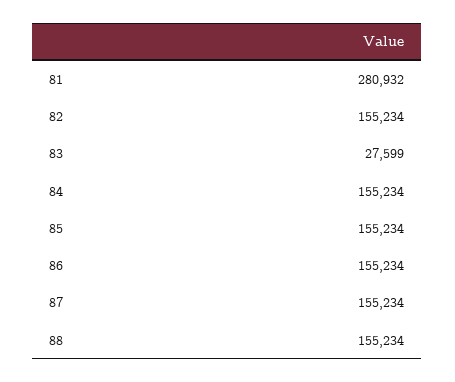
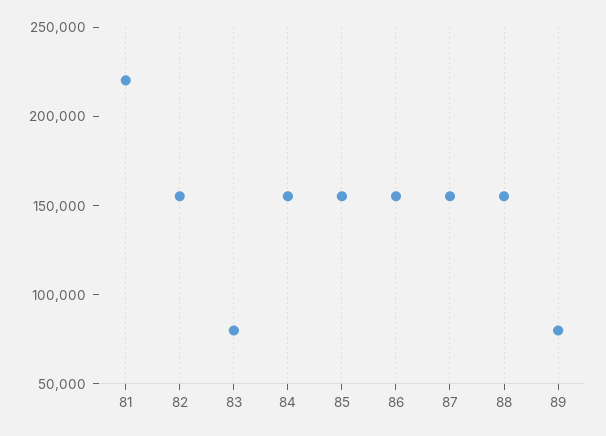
81: 280932 -> 220000
83: 27599 -> 80000
89: none -> 80000

